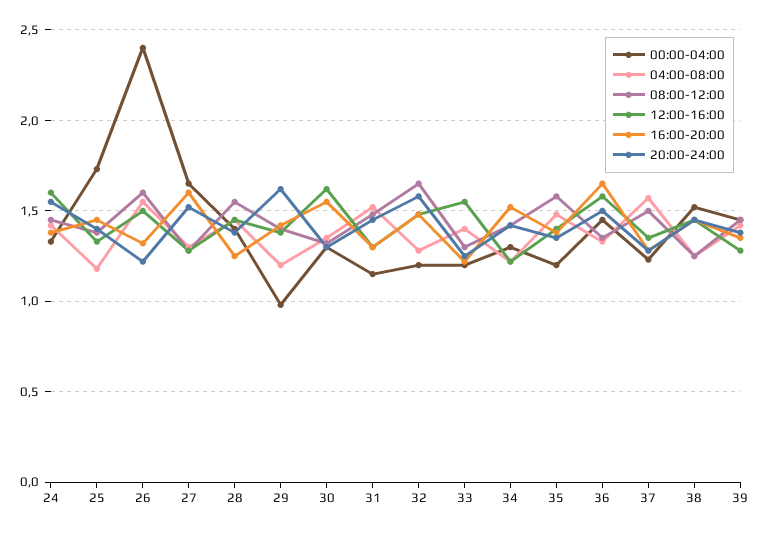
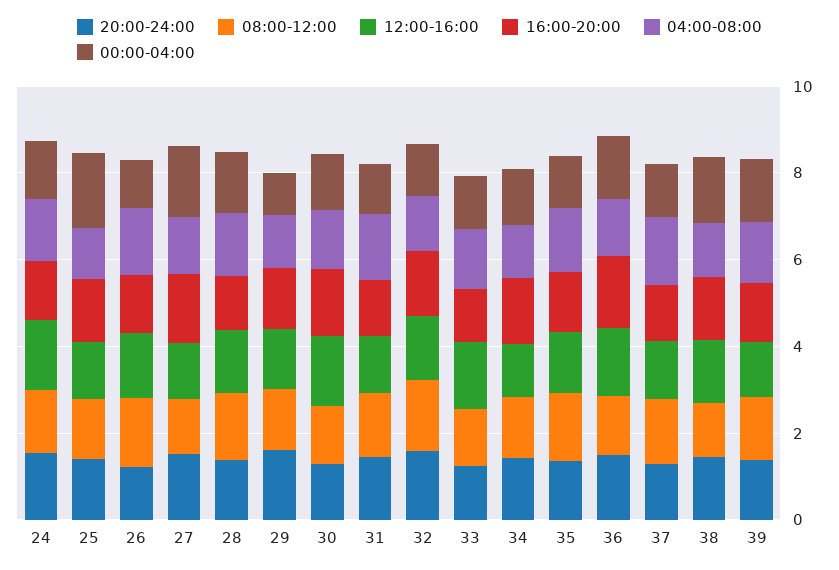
00:00-04:00, 26: 2.4 -> 1

